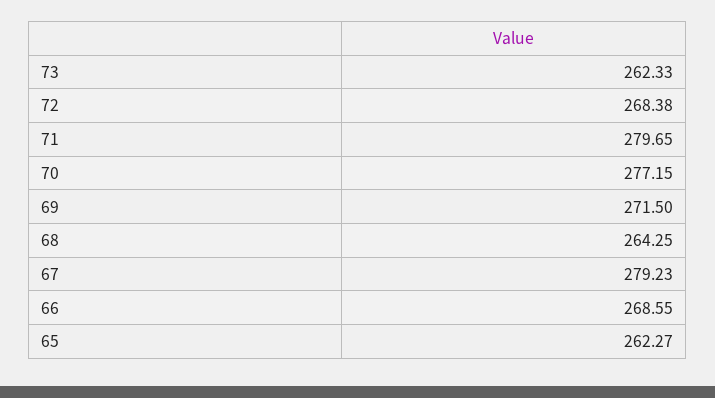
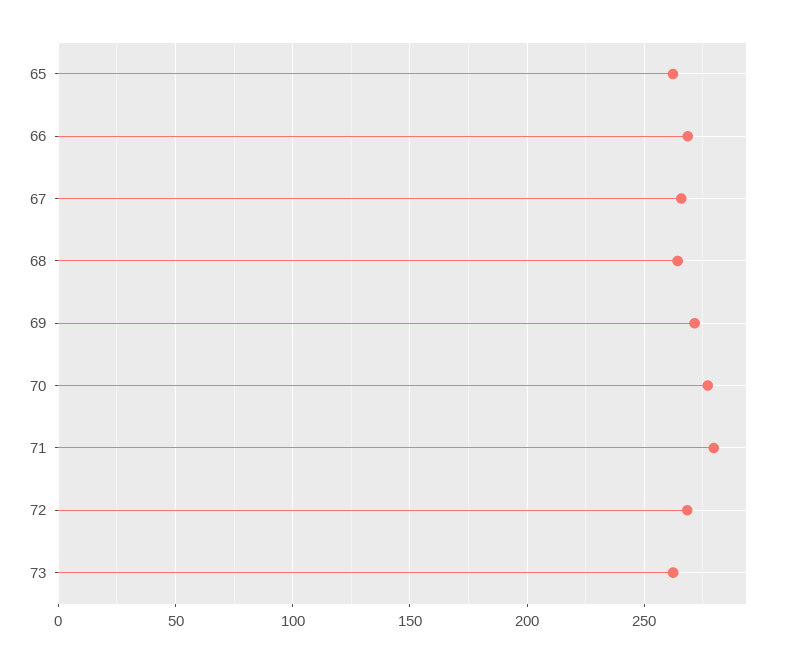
67: 279.23 -> 265

